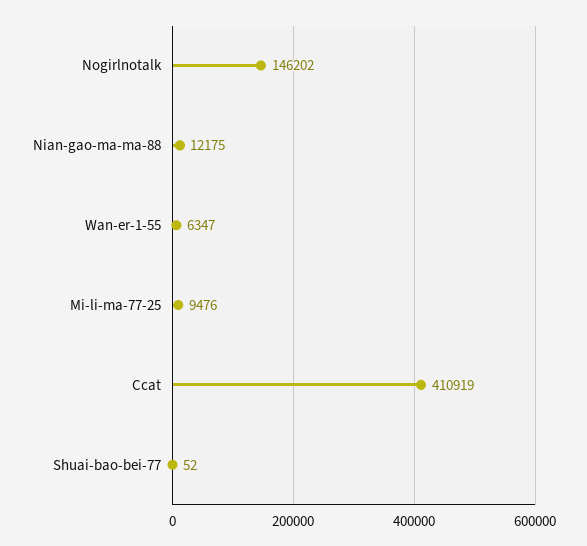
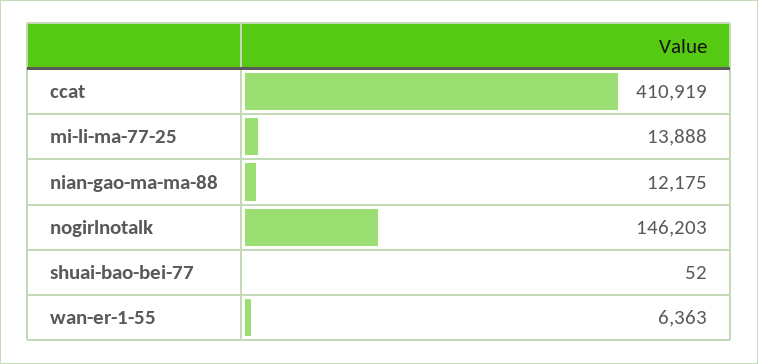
Nogirlnotalk: 146202 -> 146203
Wan-er-1-55: 6347 -> 6363
Mi-li-ma-77-25: 9476 -> 13888

